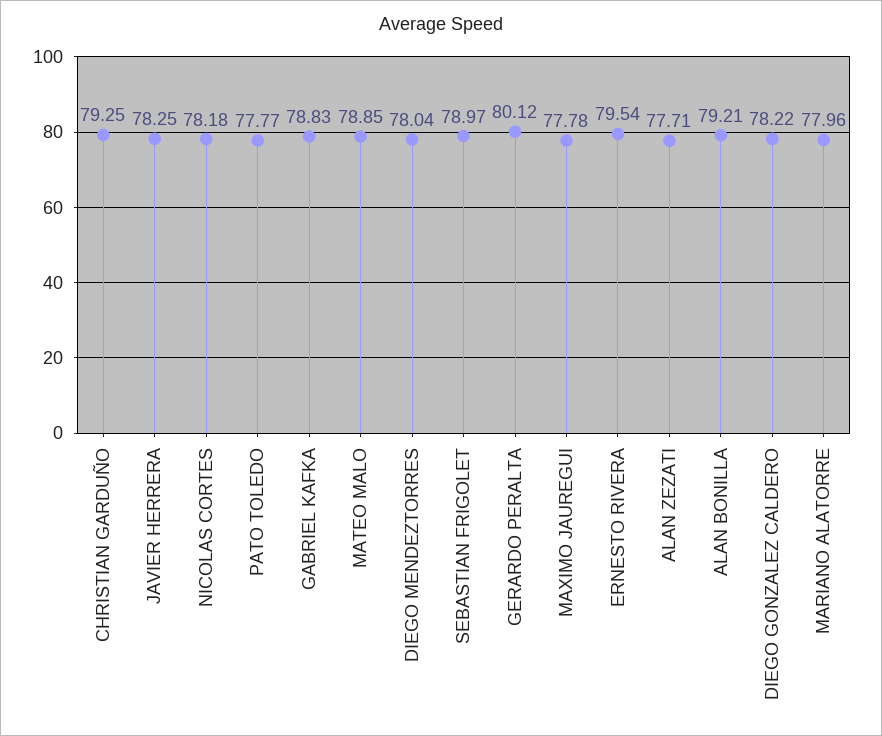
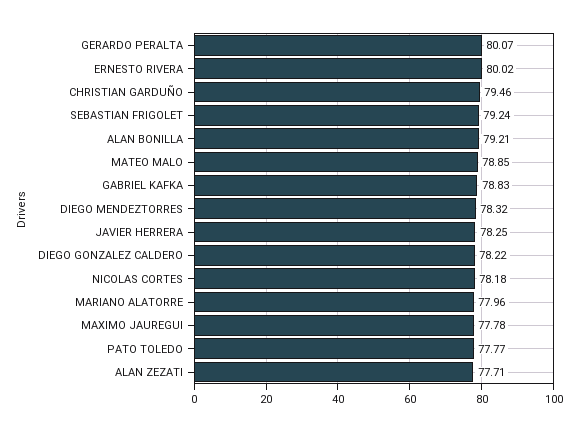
CHRISTIAN GARDUÑO: 79.25 -> 79.46
DIEGO MENDEZTORRES: 78.04 -> 78.32
SEBASTIAN FRIGOLET: 78.97 -> 79.24
GERARDO PERALTA: 80.12 -> 80.07
ERNESTO RIVERA: 79.54 -> 80.02

